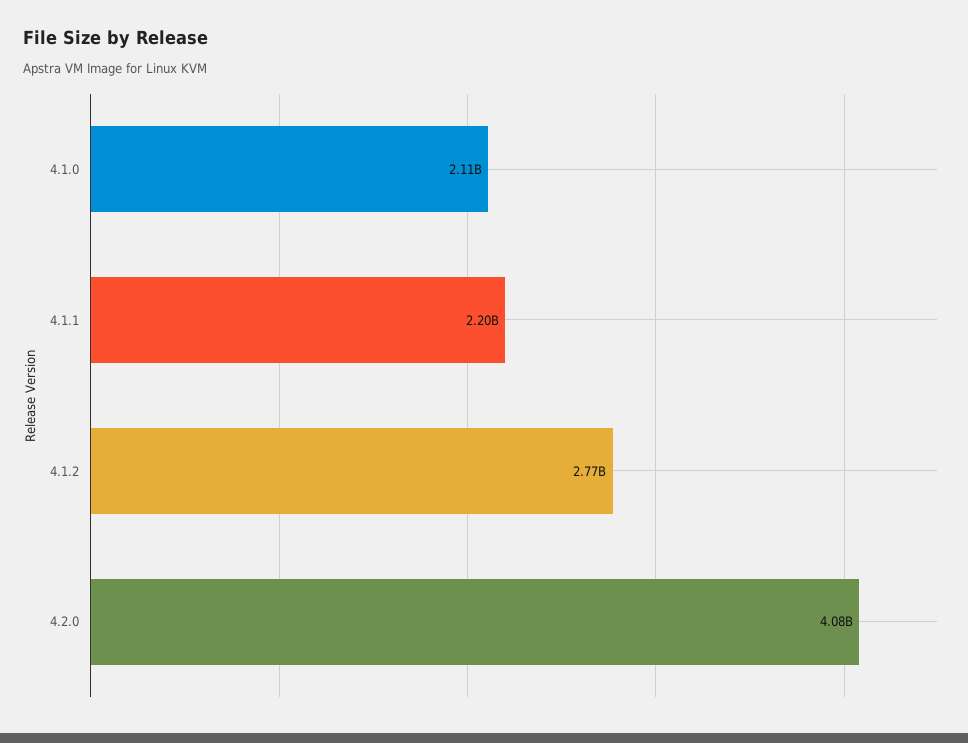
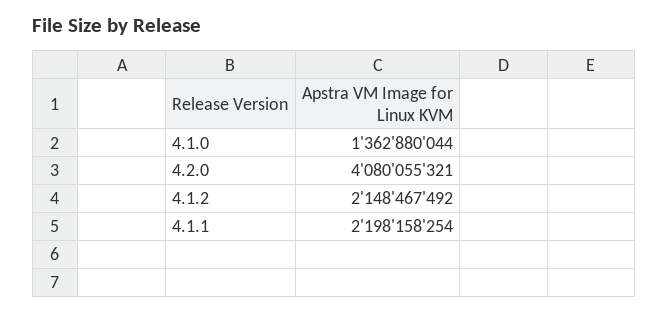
4.1.0: 2110000000 -> 1362880044
4.1.2: 2770000000 -> 2148467492

